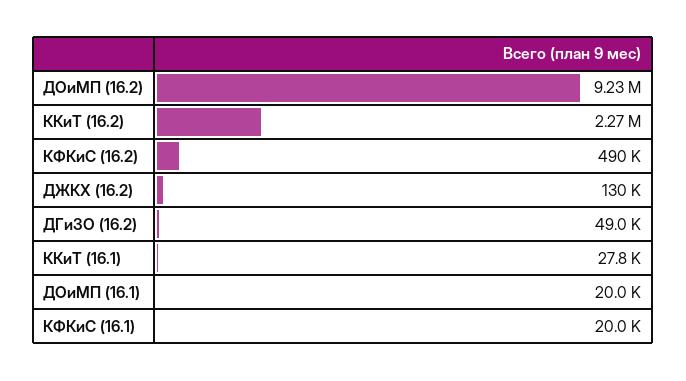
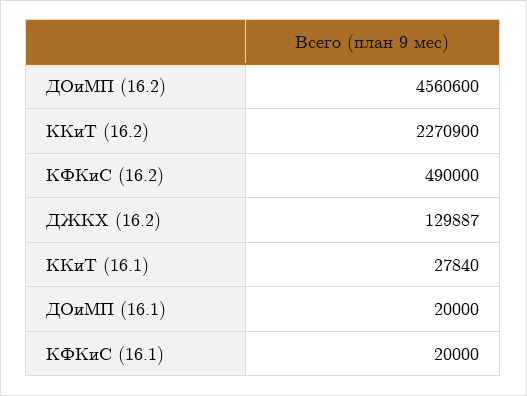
ДОиМП (16.2): 9230000 -> 4560600
ДГиЗО (16.2): 49000 -> none

